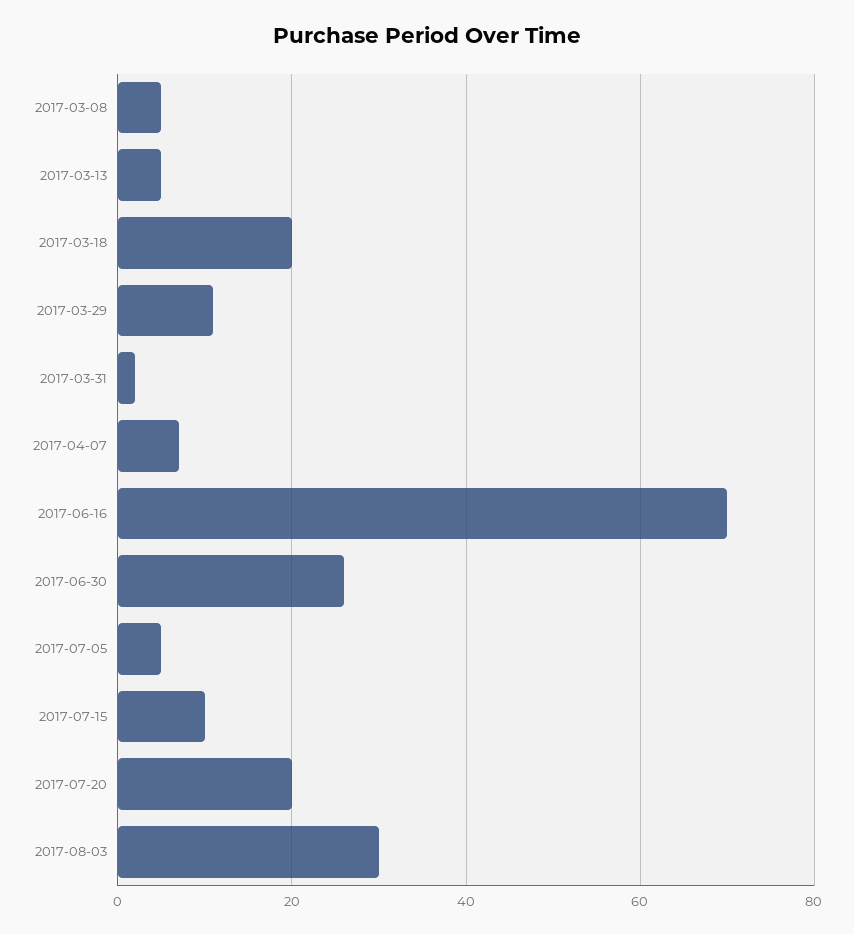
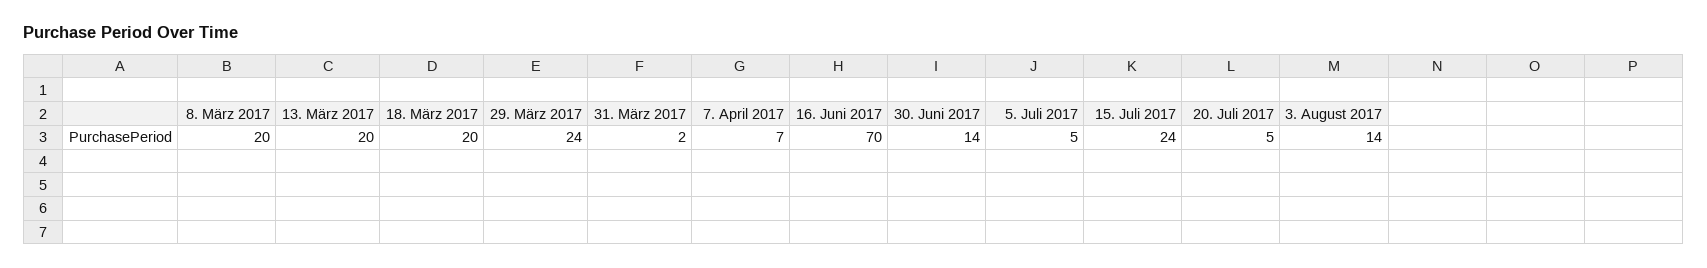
2017-03-08: 5 -> 20
2017-03-13: 5 -> 20
2017-03-29: 10 -> 24
2017-06-30: 25 -> 14
2017-07-15: 10 -> 24
2017-07-20: 20 -> 5
2017-08-03: 30 -> 14

